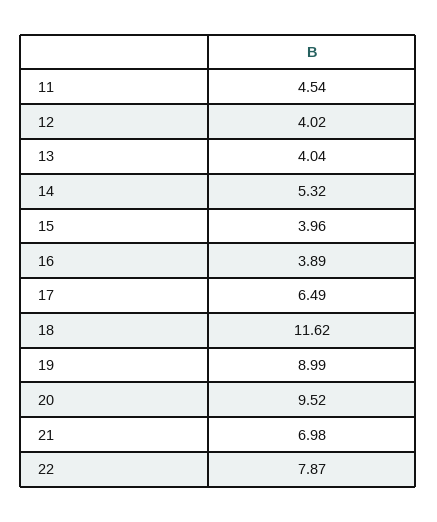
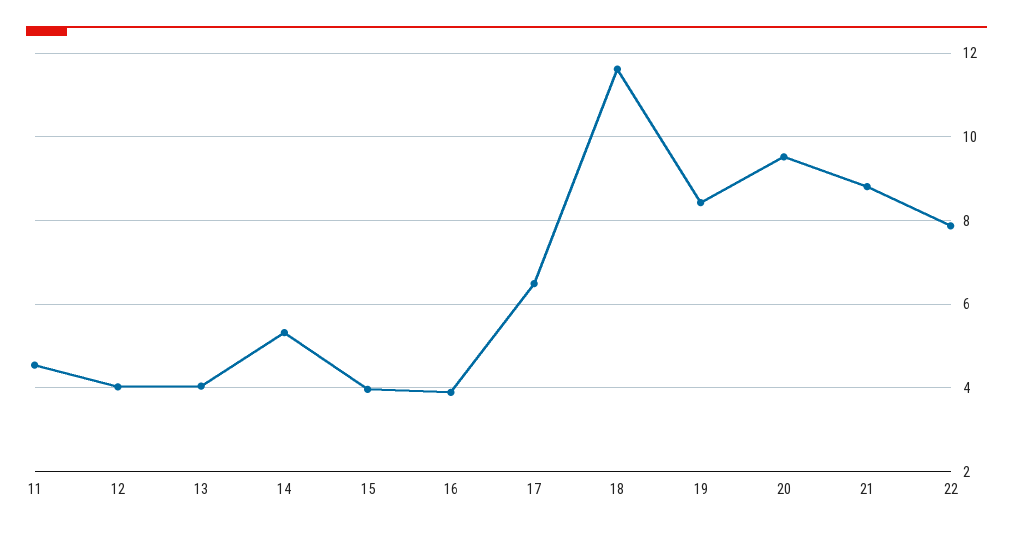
19: 8.99 -> 8.4
21: 6.98 -> 8.8

